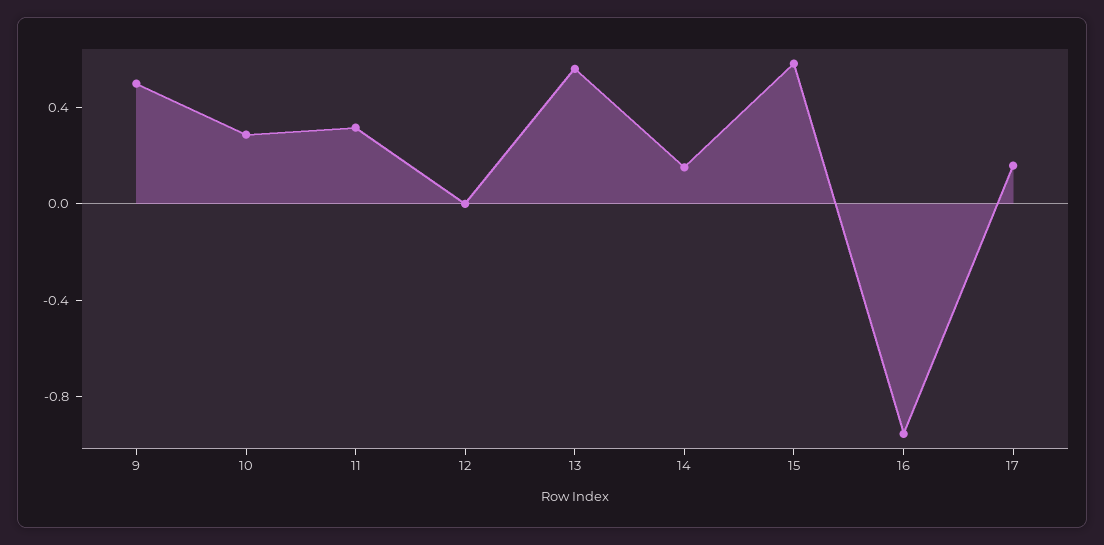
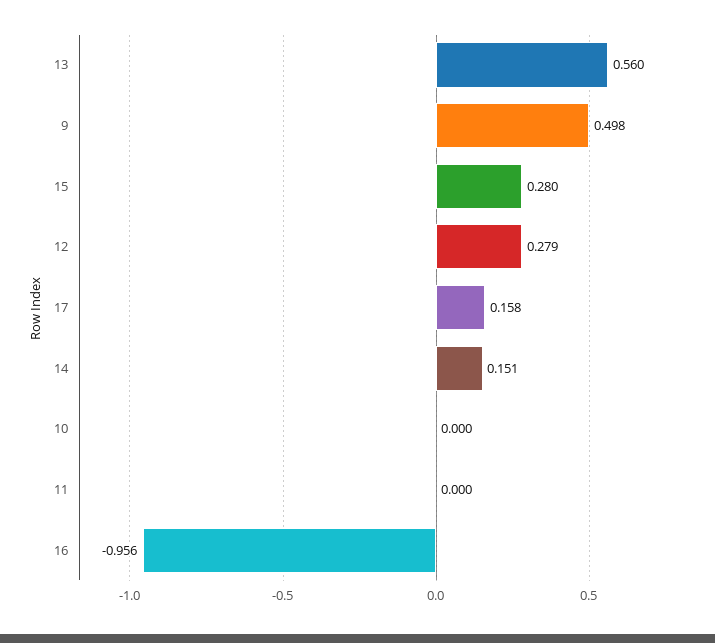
10: 0.3 -> 0
11: 0.3 -> 0
12: 0 -> 0.279
15: 0.6 -> 0.28

